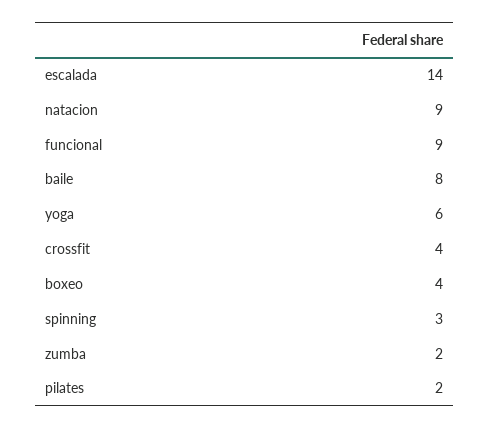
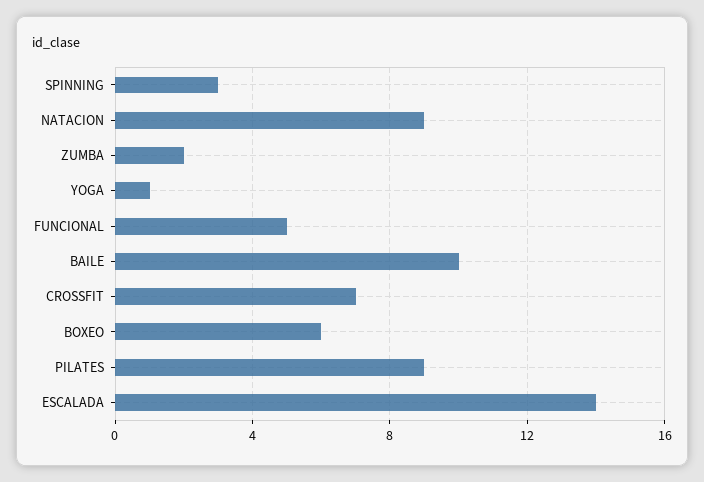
funcional: 9 -> 5
baile: 8 -> 10
yoga: 6 -> 1
crossfit: 4 -> 7
boxeo: 4 -> 6
pilates: 2 -> 9

